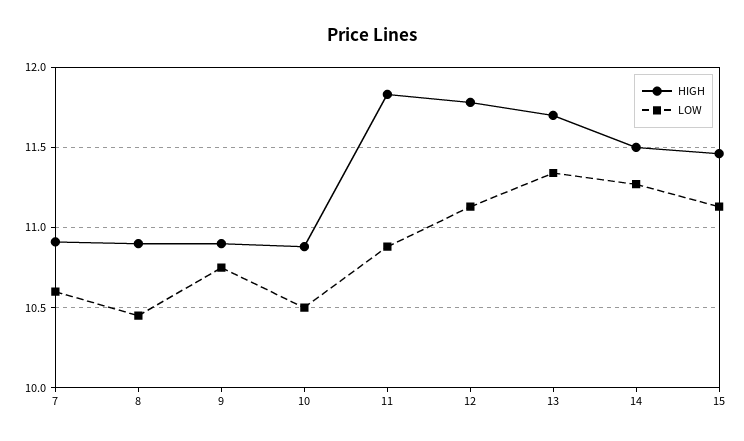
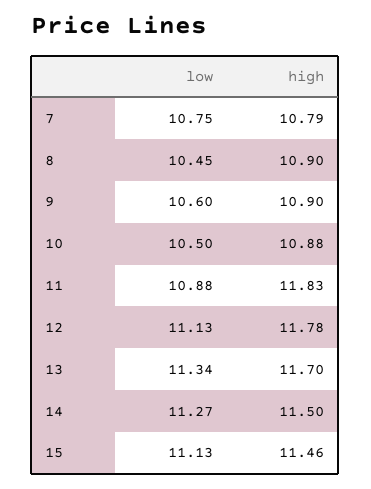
HIGH, 7: 10.9 -> 10.79
LOW, 7: 10.6 -> 10.75
LOW, 9: 10.75 -> 10.6

